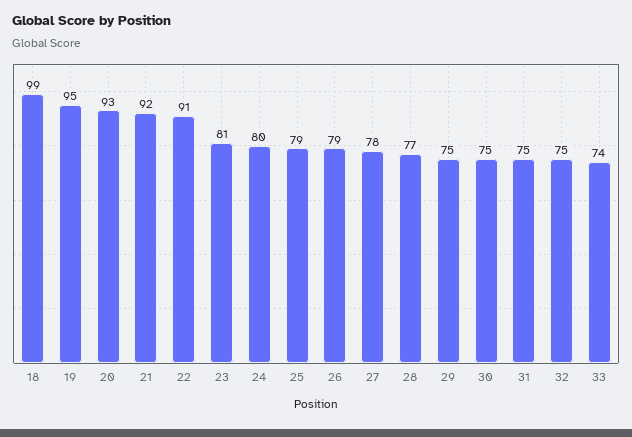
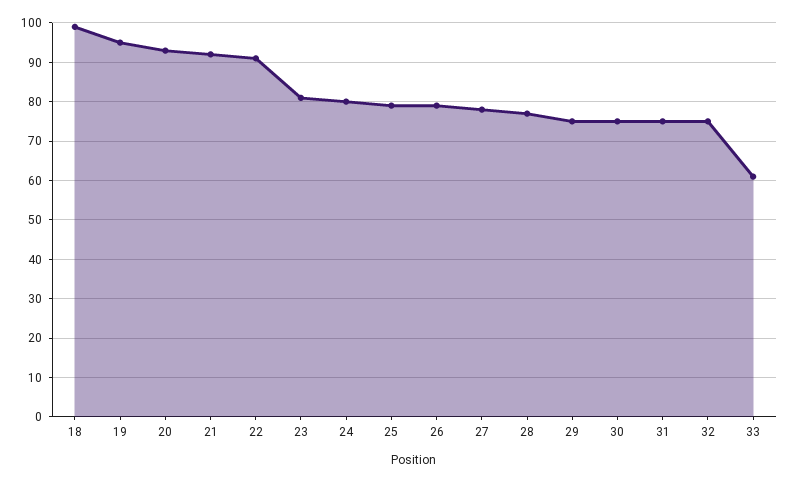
33: 74 -> 60

